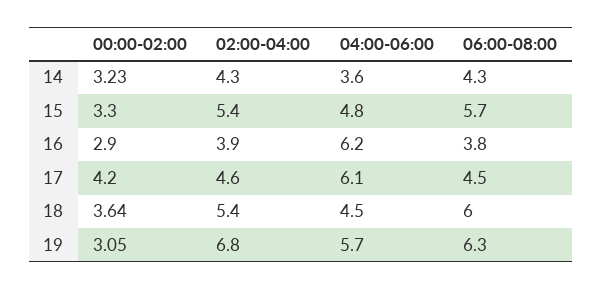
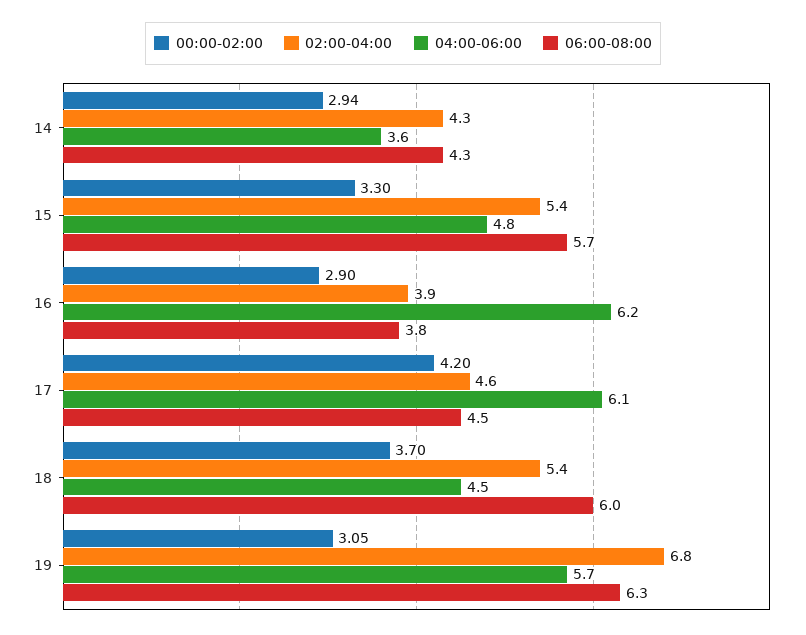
00:00-02:00, 14: 3.23 -> 2.94
00:00-02:00, 18: 3.64 -> 3.7

